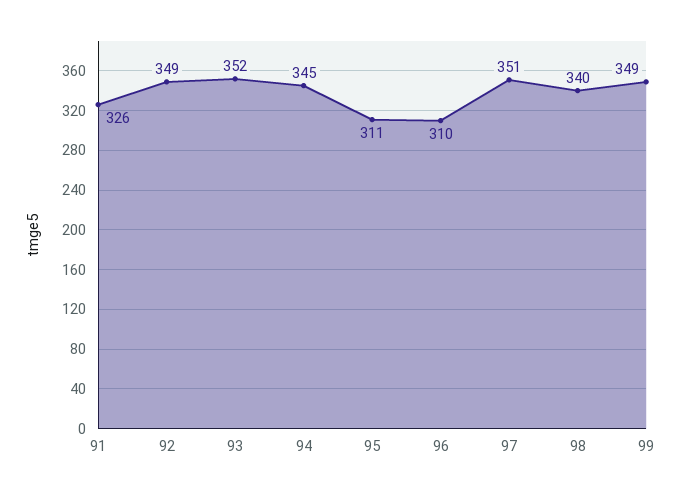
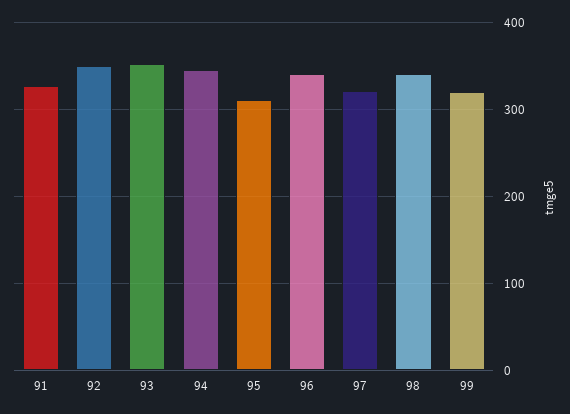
96: 310 -> 340
97: 351 -> 320
99: 349 -> 320

